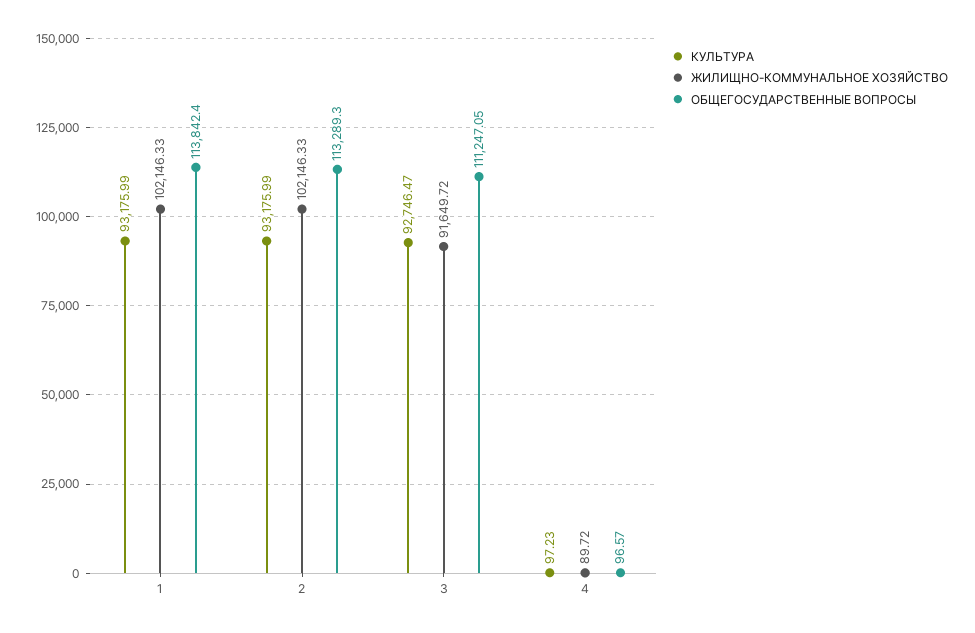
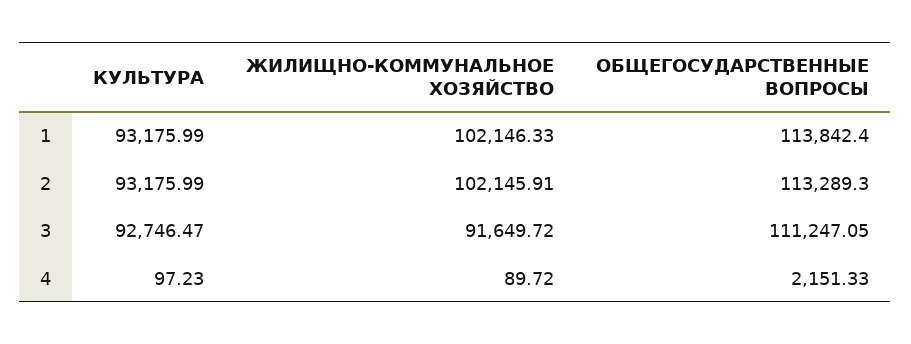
ЖИЛИЩНО-КОММУНАЛЬНОЕ ХОЗЯЙСТВО, 2: 102146.33 -> 102145.91
ОБЩЕГОСУДАРСТВЕННЫЕ ВОПРОСЫ, 4: 96.57 -> 2151.33

